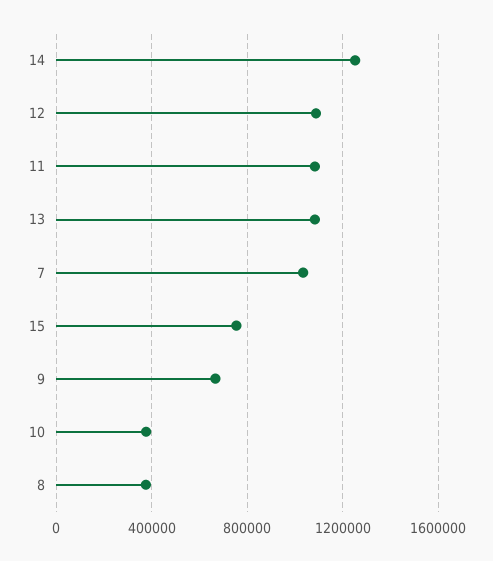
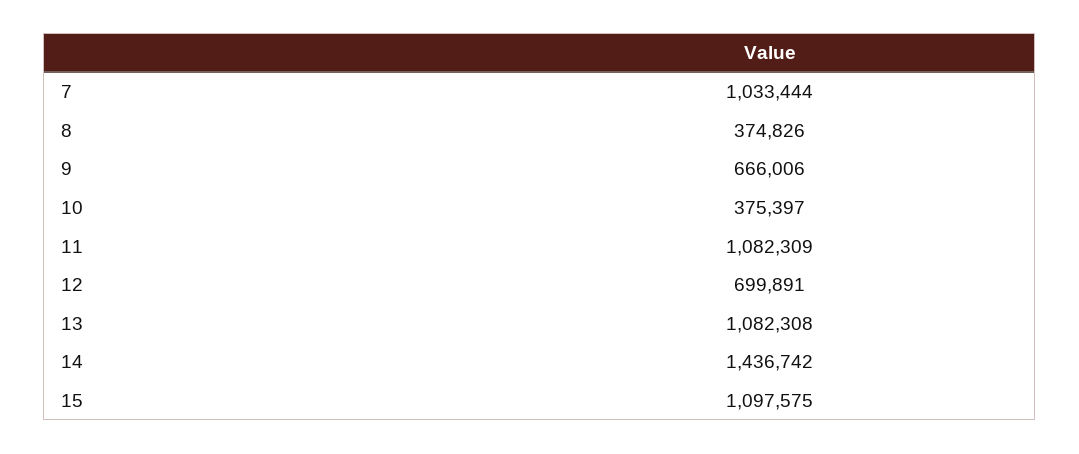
14: 1250000 -> 1436742
12: 1100000 -> 699891
15: 750000 -> 1097575

